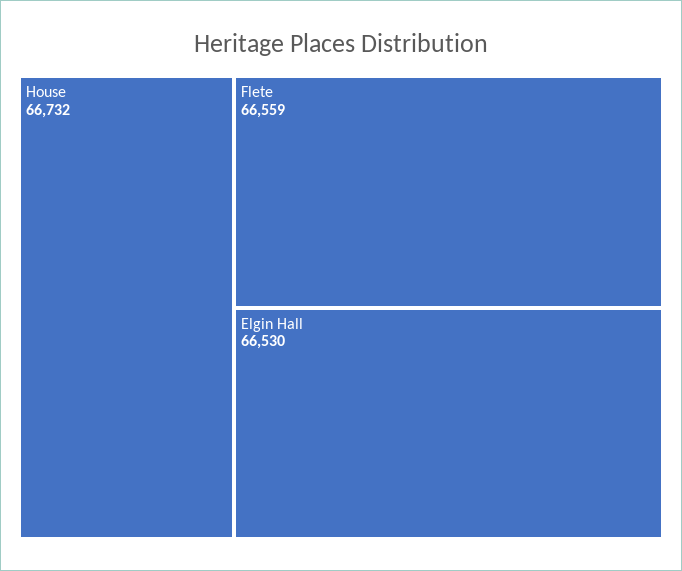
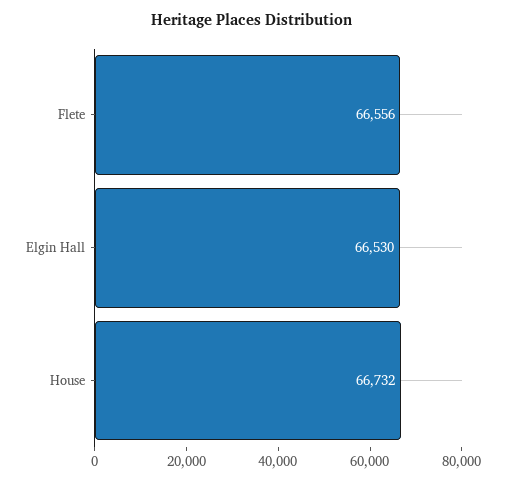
Flete: 66559 -> 66556

